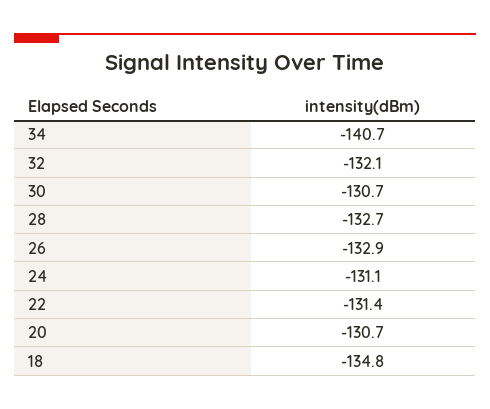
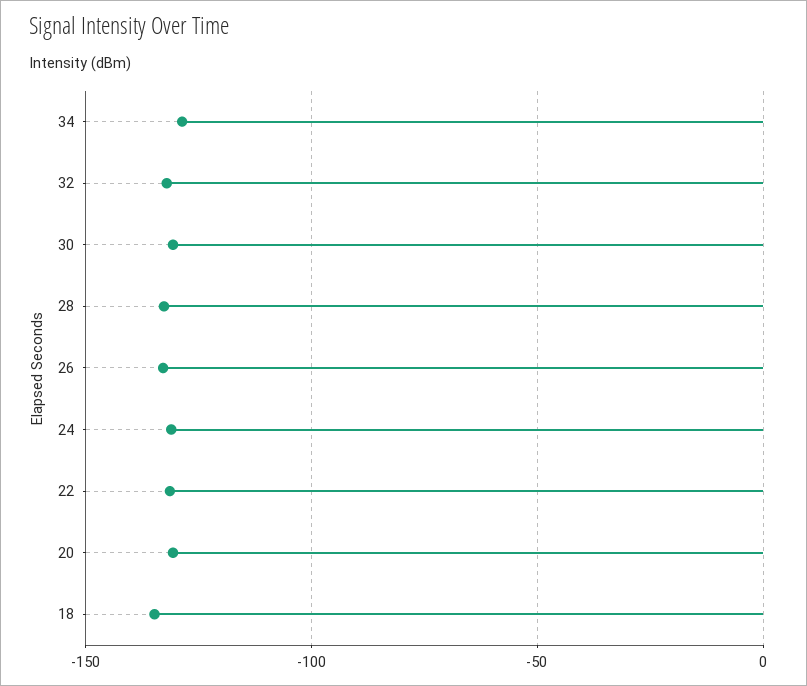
34: -140.7 -> -130

